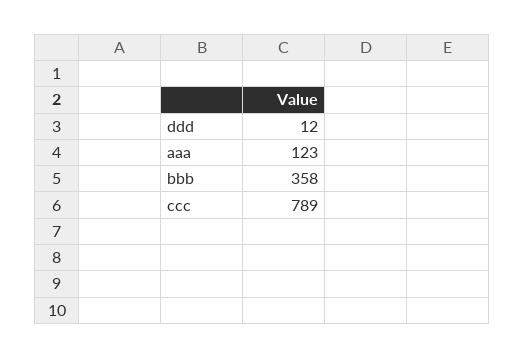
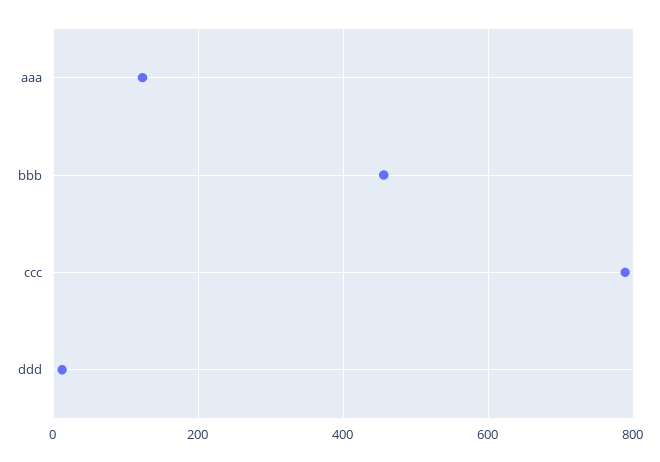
bbb: 358 -> 460

